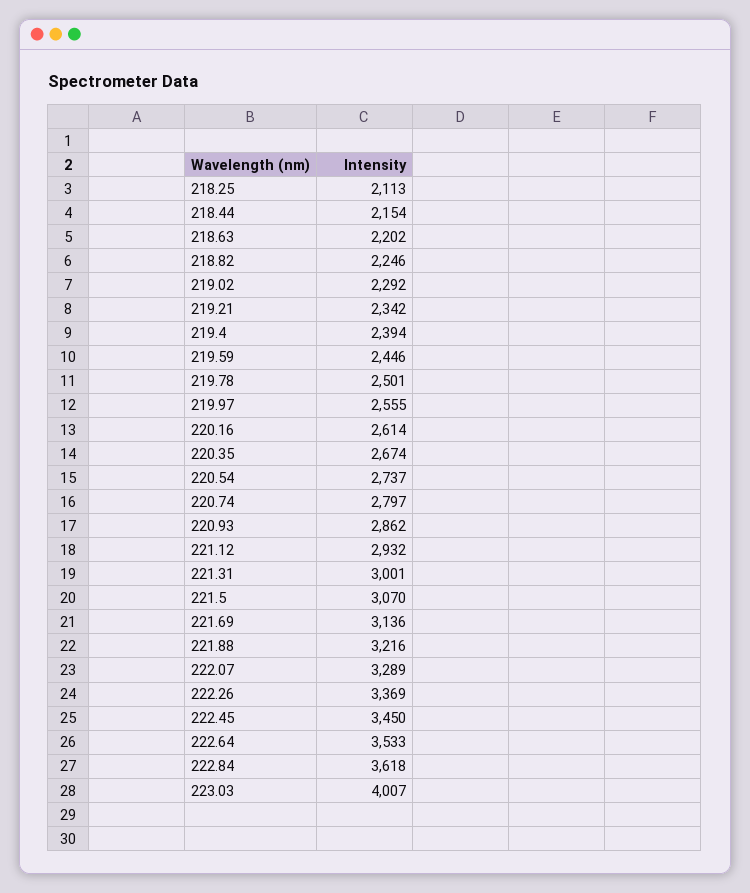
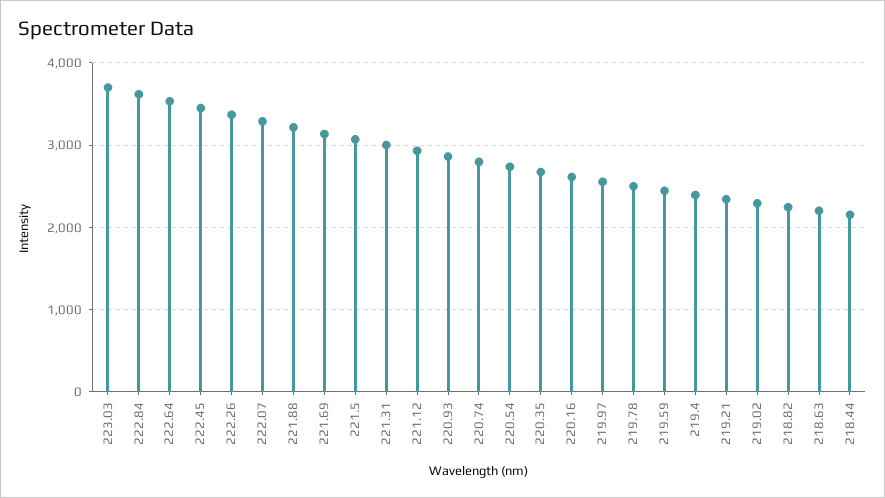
218.25: 2113 -> none
223.03: 4007 -> 3700

